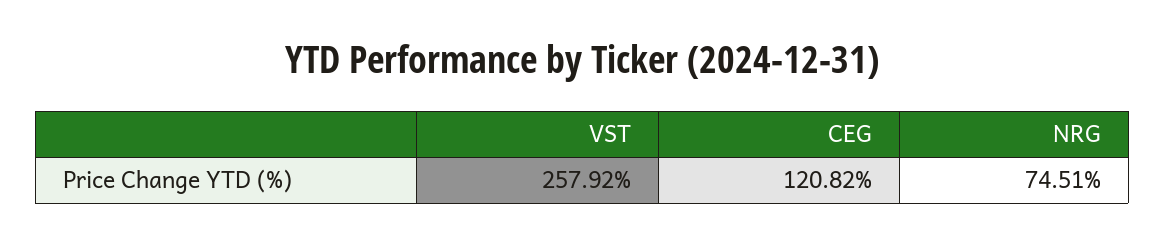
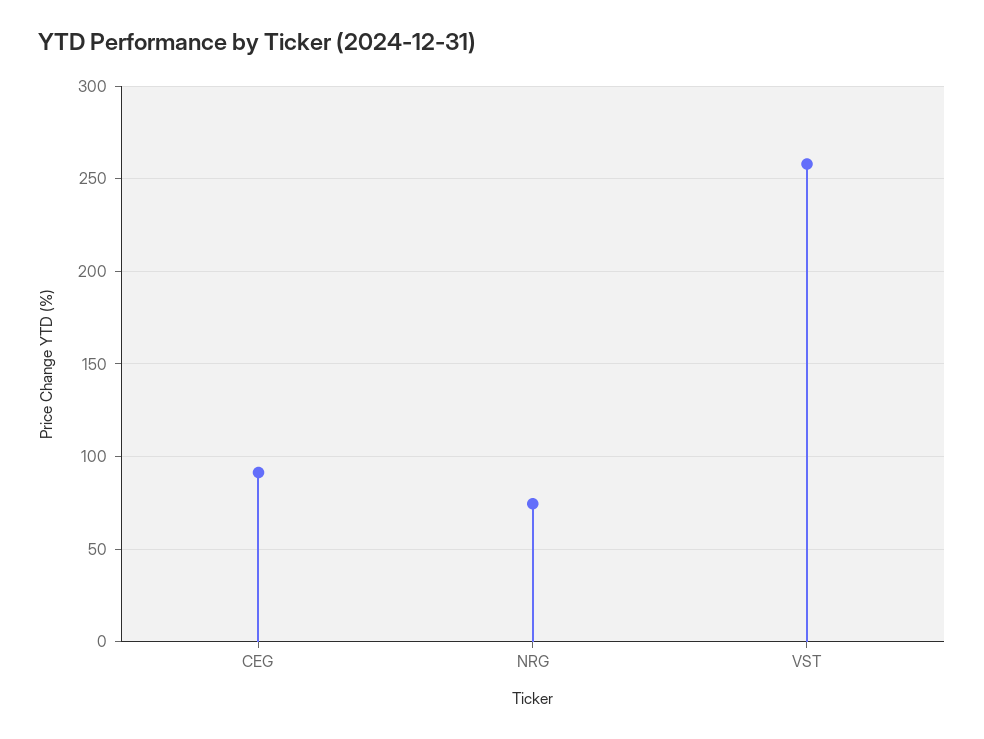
CEG: 120.82 -> 90

